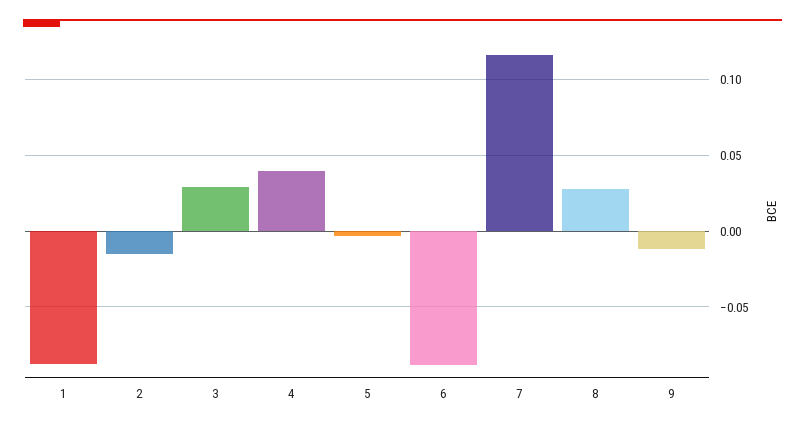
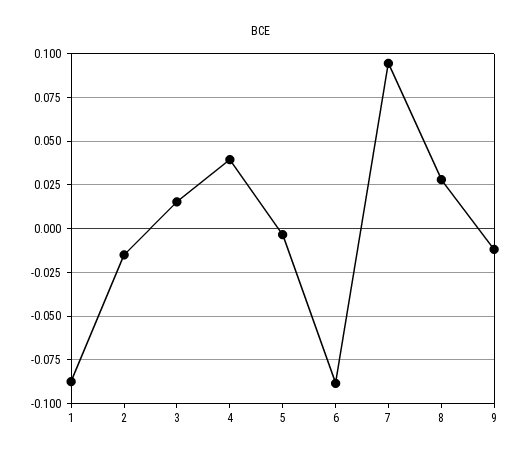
3: 0.03 -> 0.015
7: 0.115 -> 0.095

